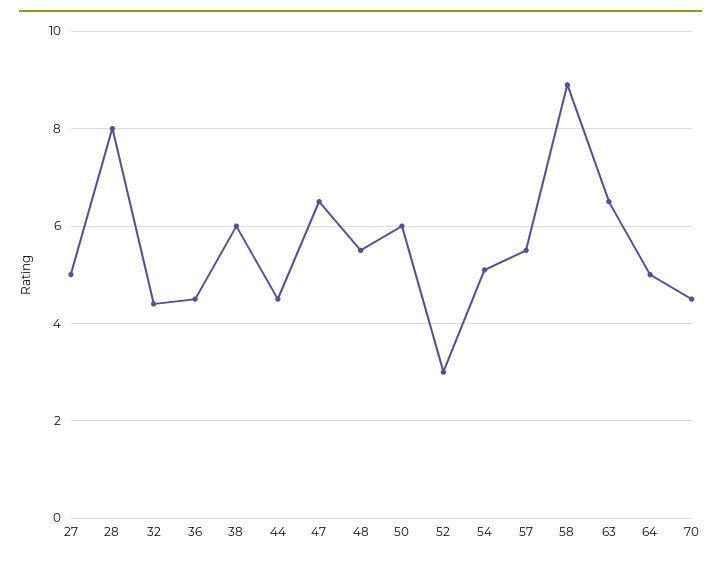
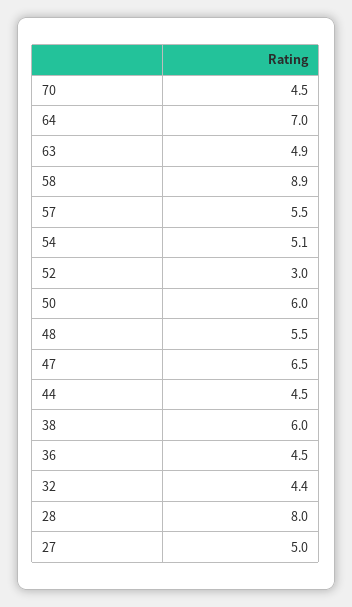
63: 6.5 -> 4.9
64: 5 -> 7

